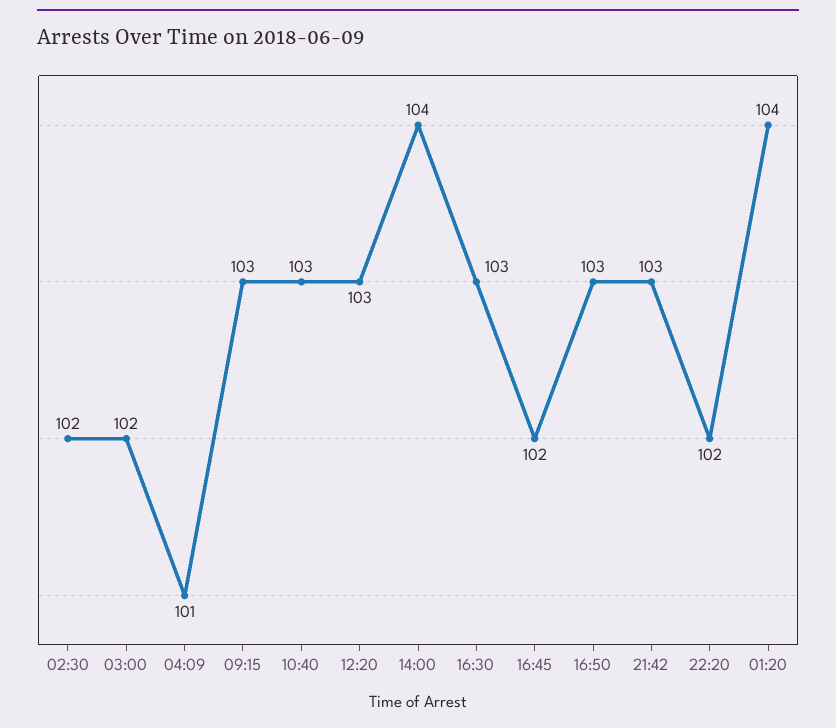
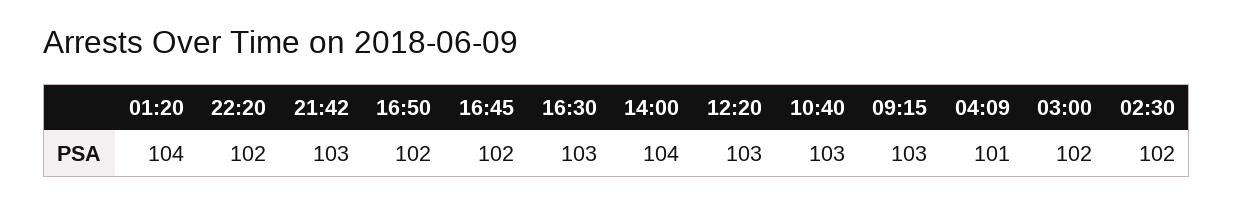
16:50: 103 -> 102

